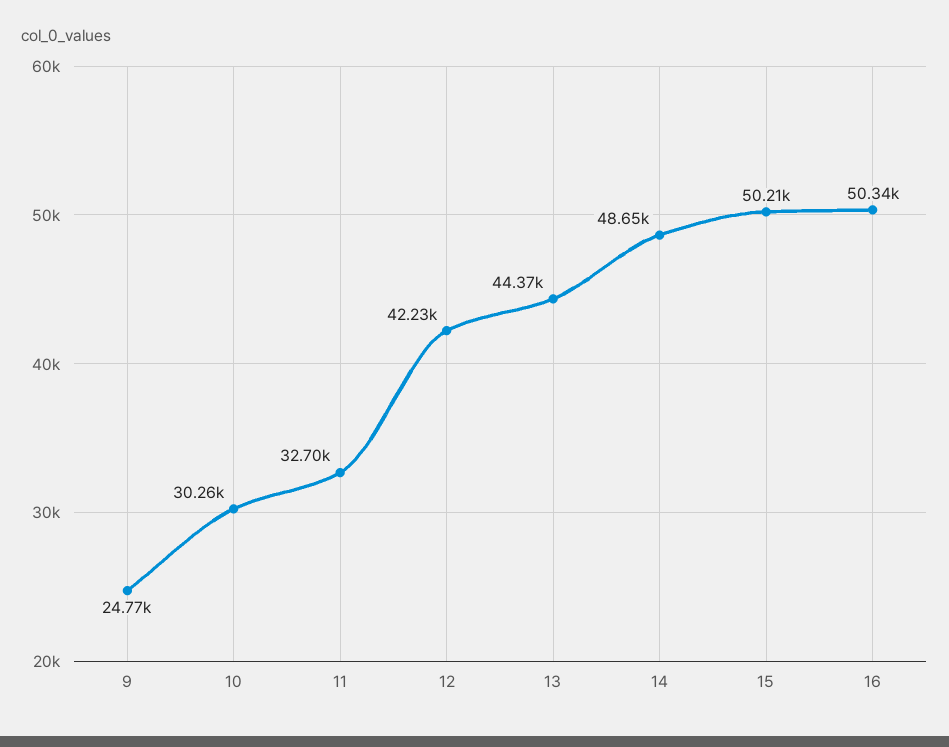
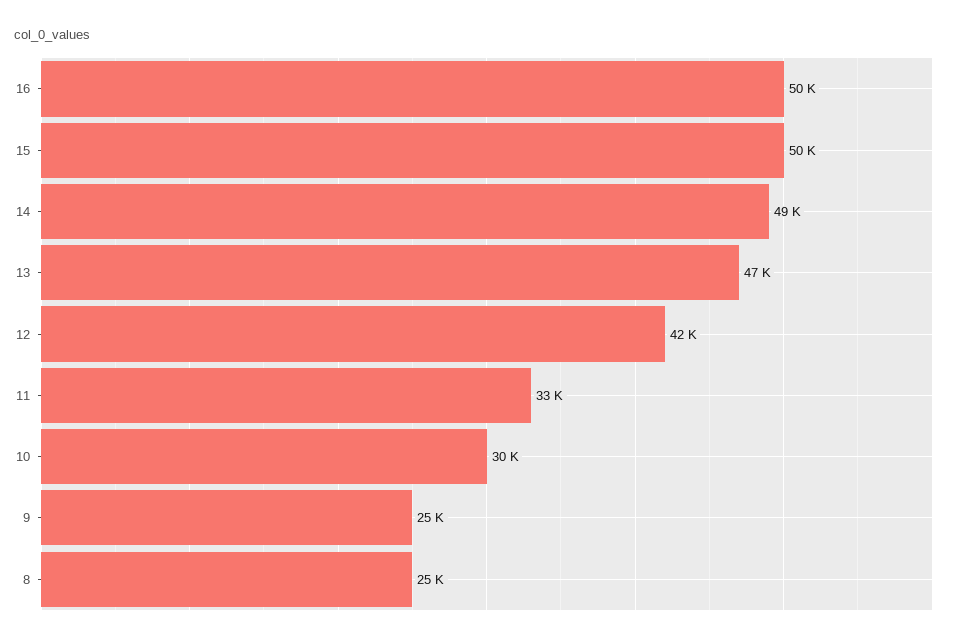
13: 44370 -> 47000
8: none -> 25000

